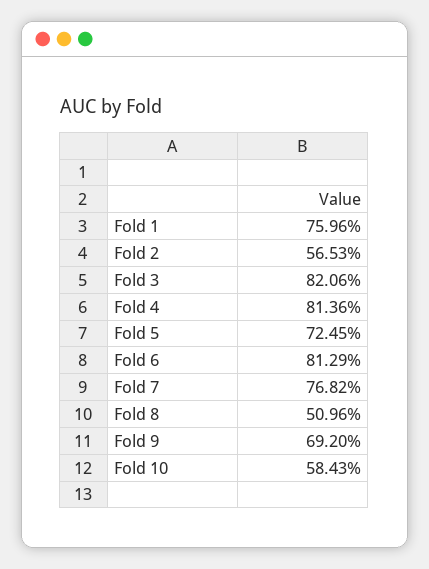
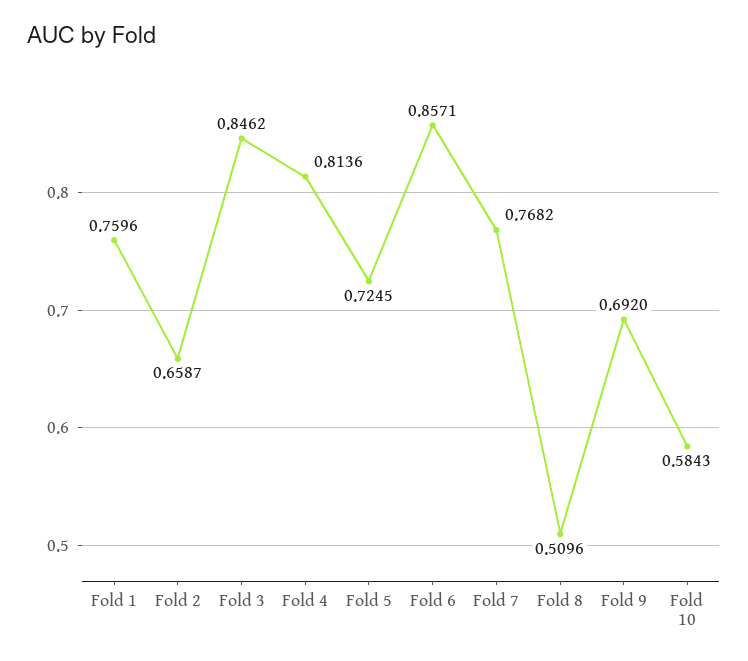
Fold 2: 0.5653 -> 0.6587
Fold 3: 0.8206 -> 0.8462
Fold 6: 0.8129 -> 0.8571

